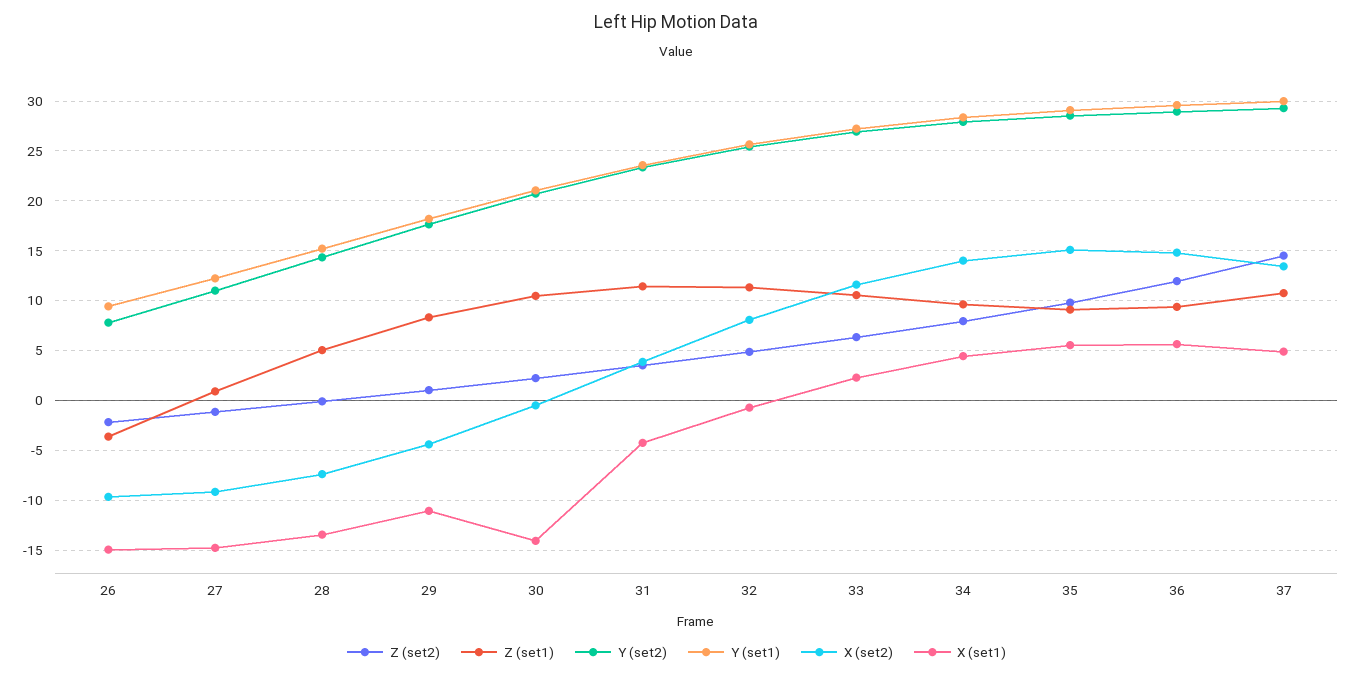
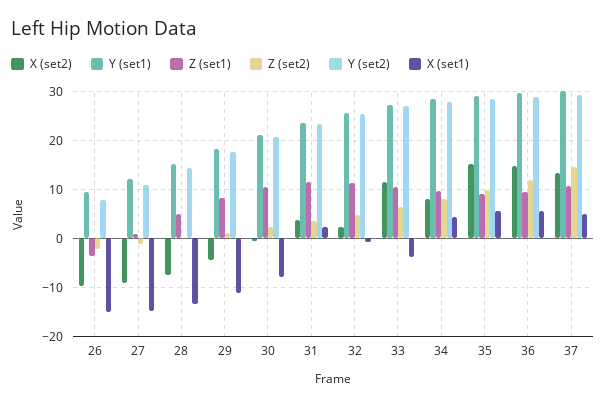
X (set1), 30: -14 -> -8
X (set1), 31: -4 -> 2
X (set2), 32: 8 -> 2
X (set1), 33: 2 -> -4
X (set2), 34: 14 -> 8

